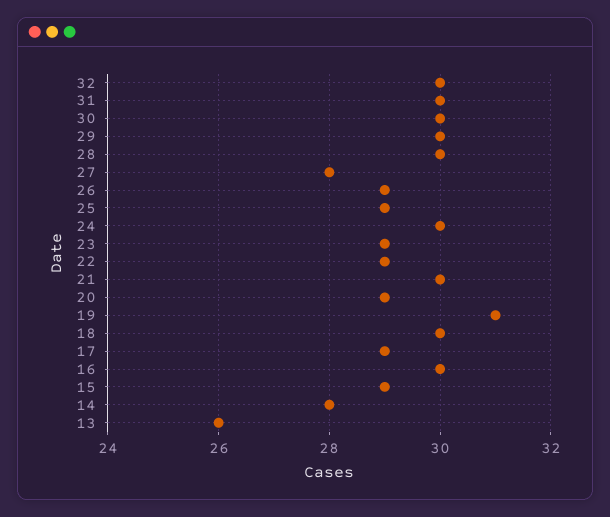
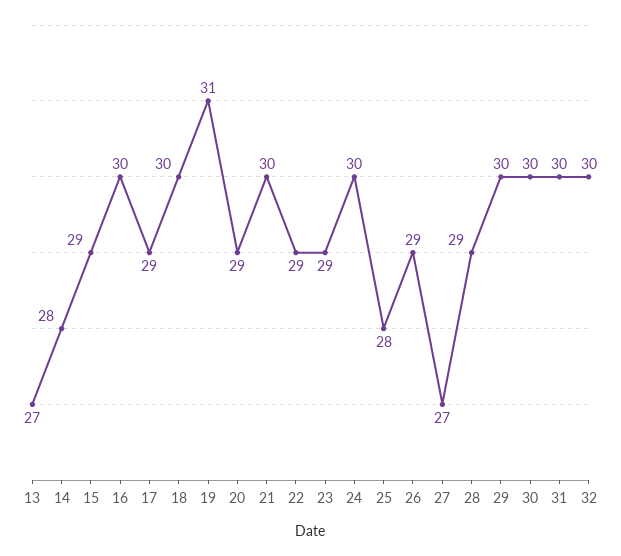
28: 30 -> 29
27: 28 -> 27
25: 29 -> 28
13: 26 -> 27

